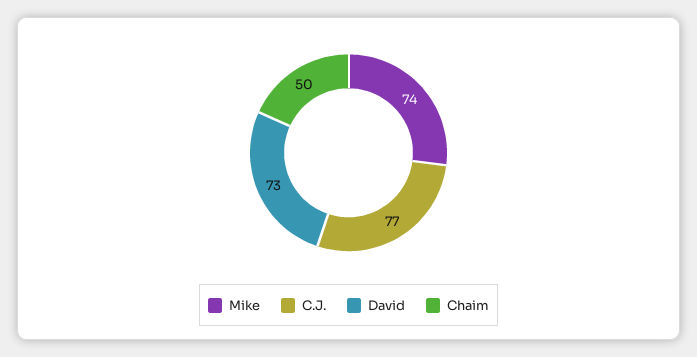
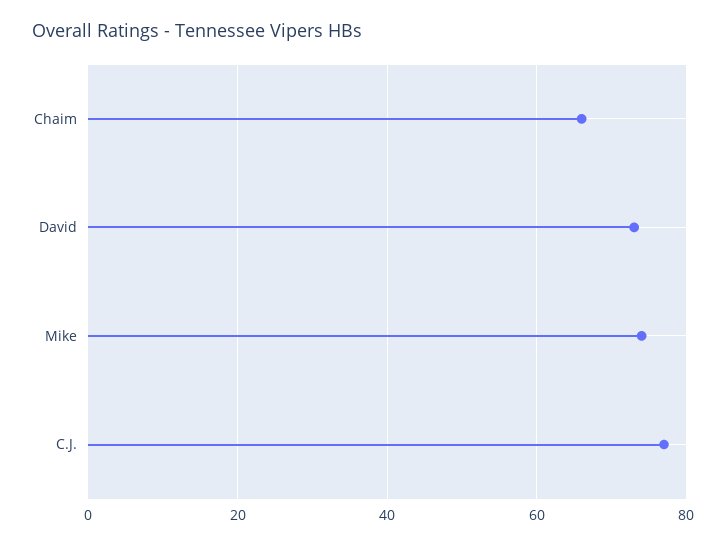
Chaim: 50 -> 65

